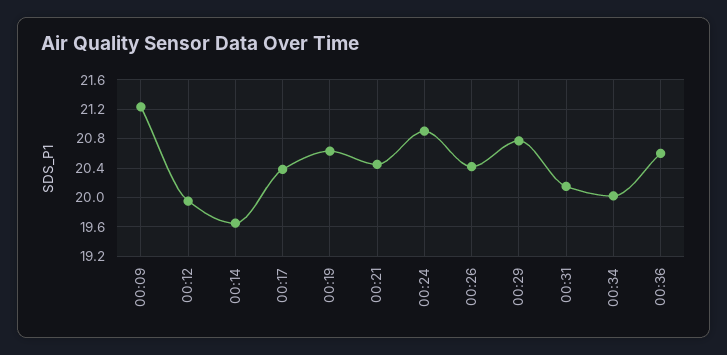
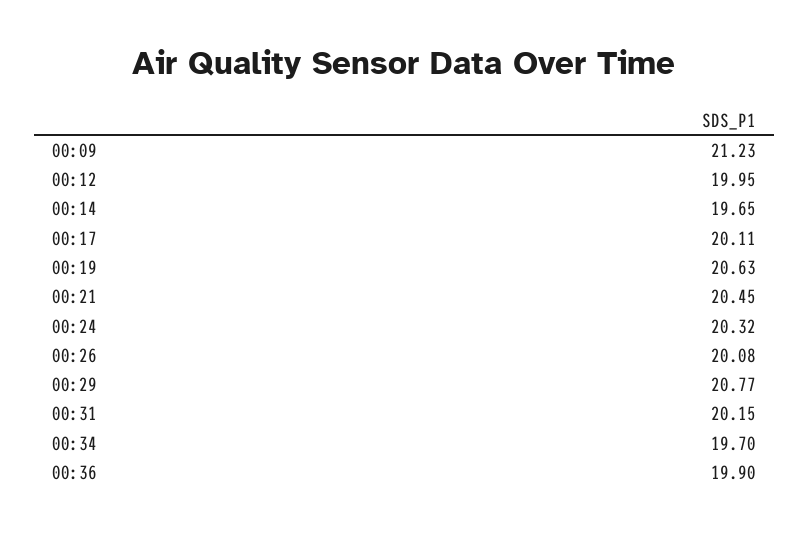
00:17: 20.4 -> 20.11
00:24: 20.9 -> 20.32
00:26: 20.4 -> 20.08
00:34: 20 -> 19.7
00:36: 20.6 -> 19.9

